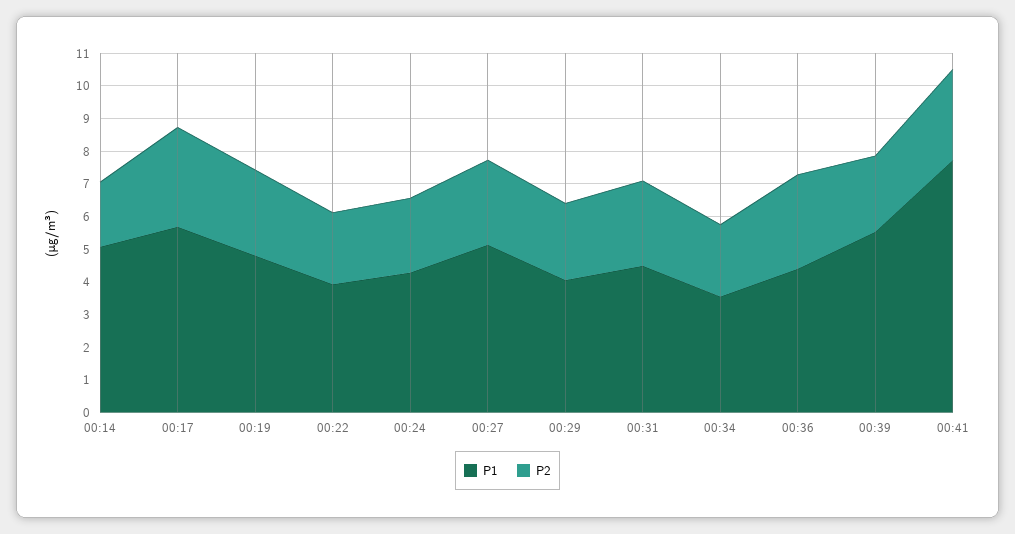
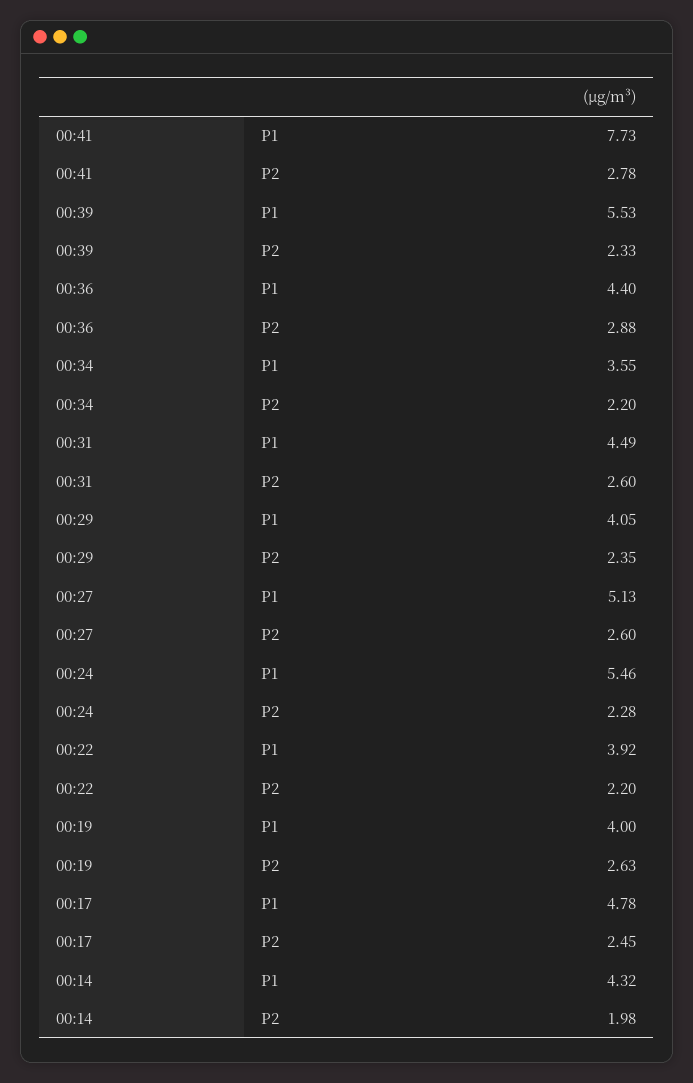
P1, 00:14: 5 -> 4.32
P1, 00:17: 5.75 -> 4.78
P2, 00:17: 3 -> 2.45
P1, 00:19: 4.75 -> 4
P1, 00:24: 4.25 -> 5.46

